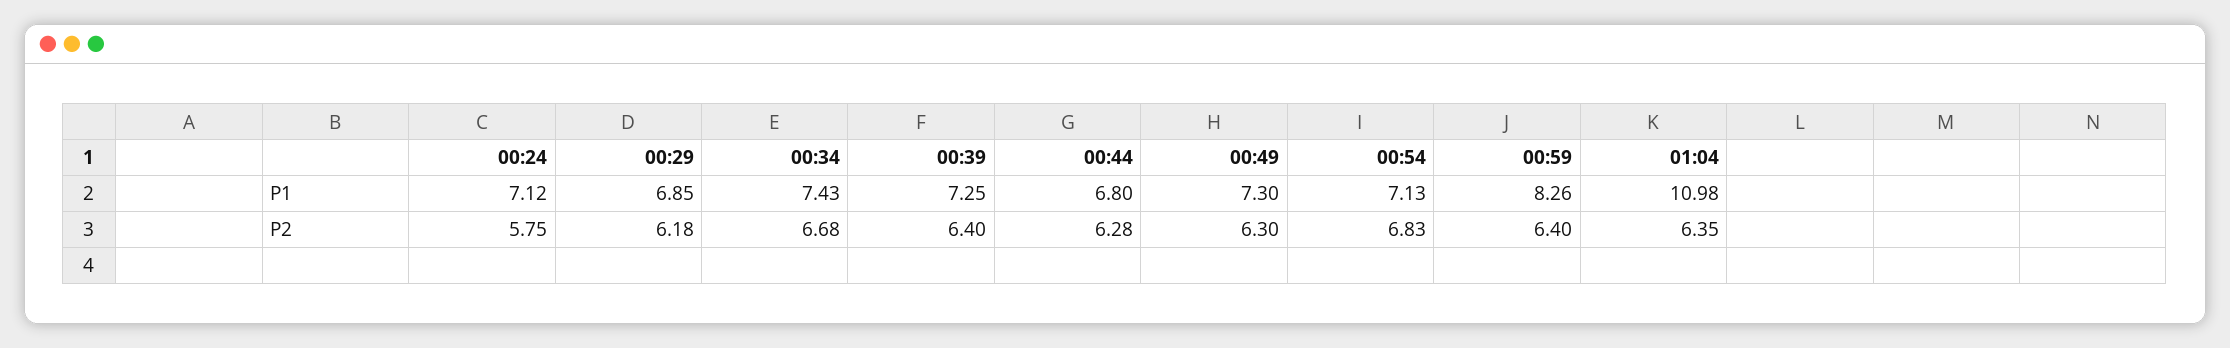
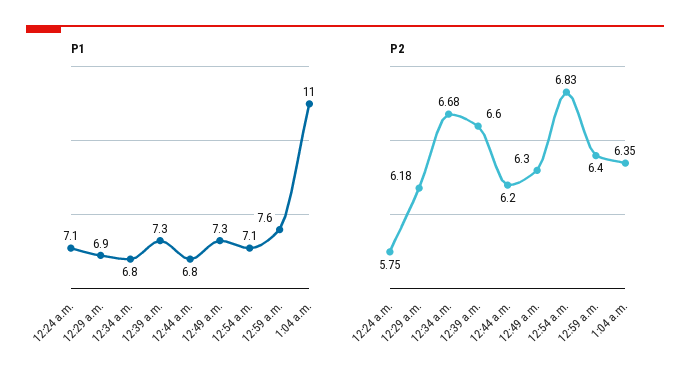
P1, 00:34: 7.43 -> 6.8
P1, 00:59: 8.26 -> 7.6
P2, 00:39: 6.4 -> 6.6
P2, 00:44: 6.28 -> 6.2

